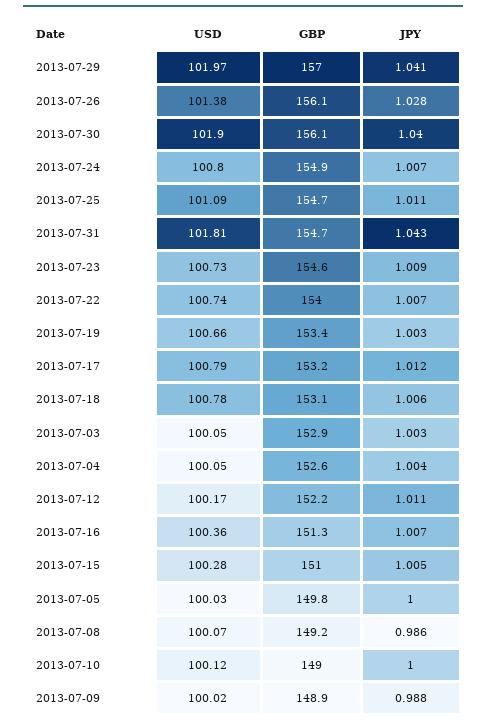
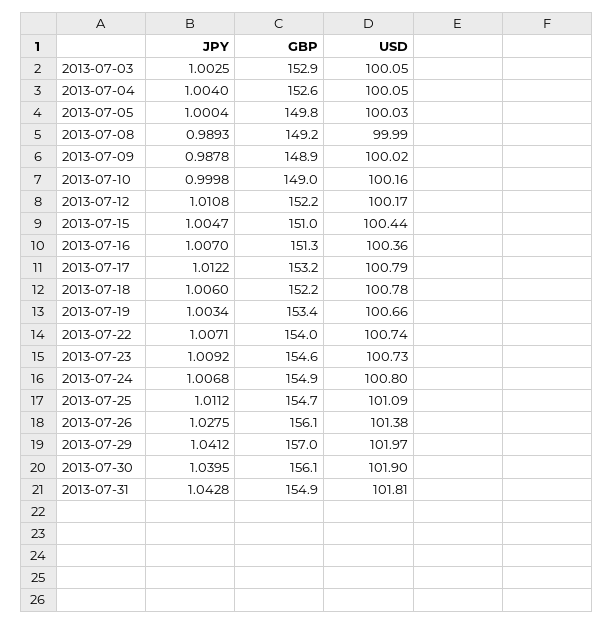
GBP, 2013-07-31: 154.7 -> 154.9
GBP, 2013-07-18: 153.1 -> 152.2
USD, 2013-07-15: 100.28 -> 100.44
USD, 2013-07-08: 100.07 -> 99.99
JPY, 2013-07-08: 0.986 -> 0.9893
USD, 2013-07-10: 100.12 -> 100.16

